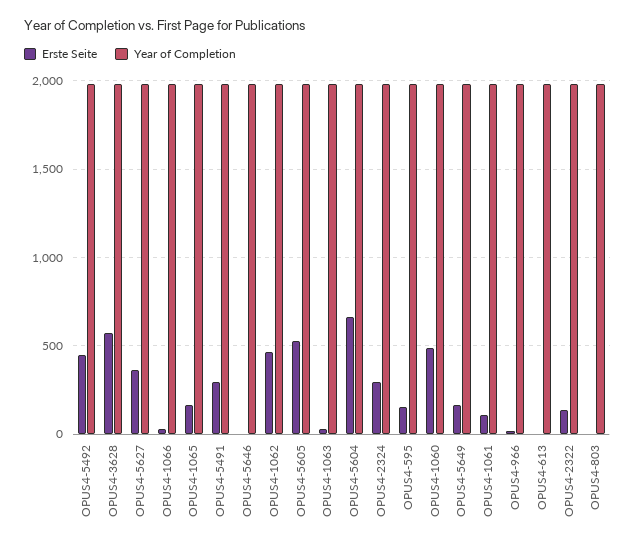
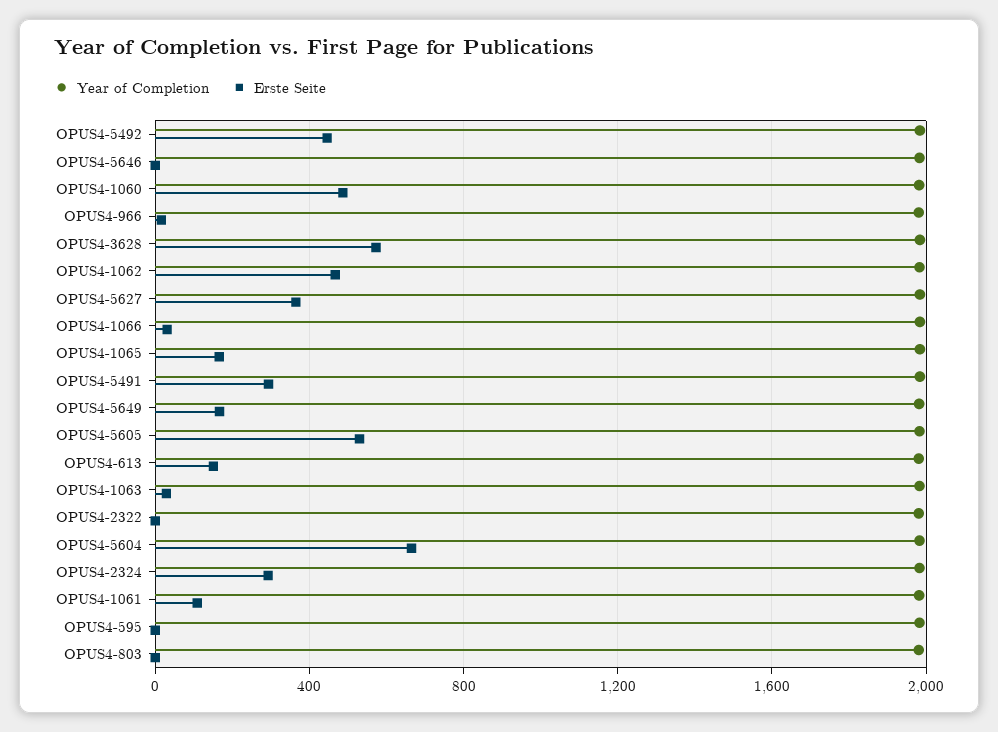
Erste Seite, OPUS4-595: 150 -> 0
Erste Seite, OPUS4-613: 0 -> 150
Erste Seite, OPUS4-2322: 150 -> 0

